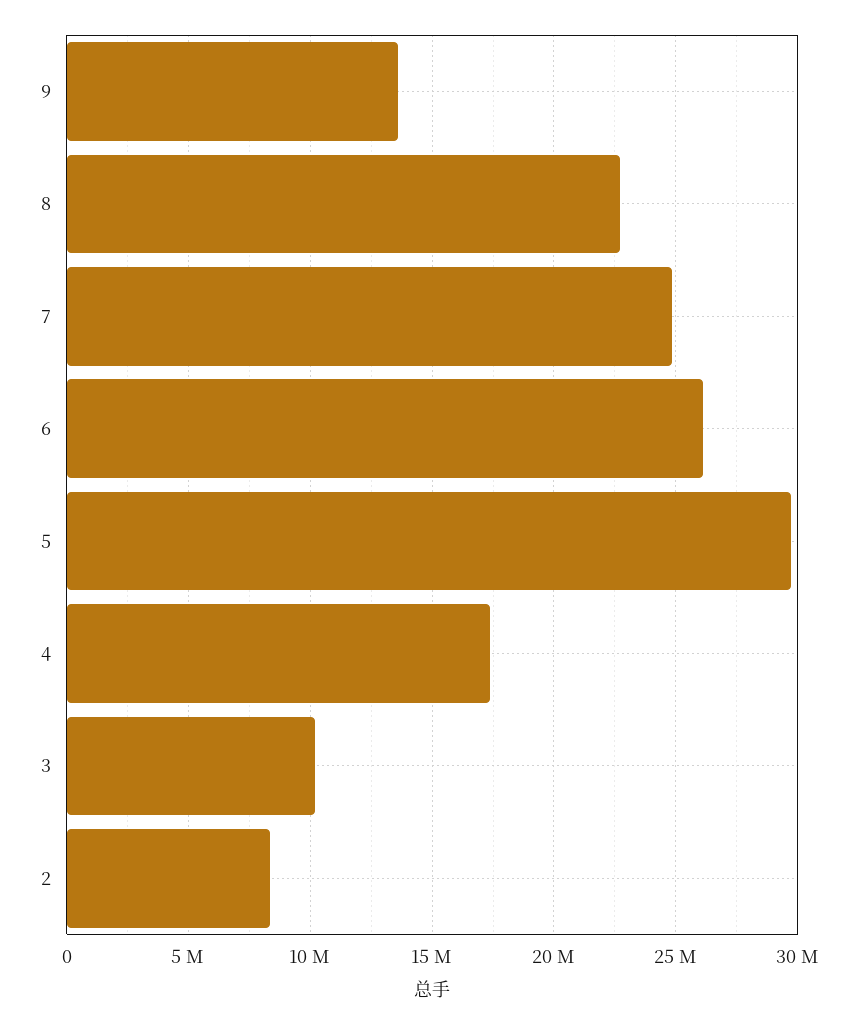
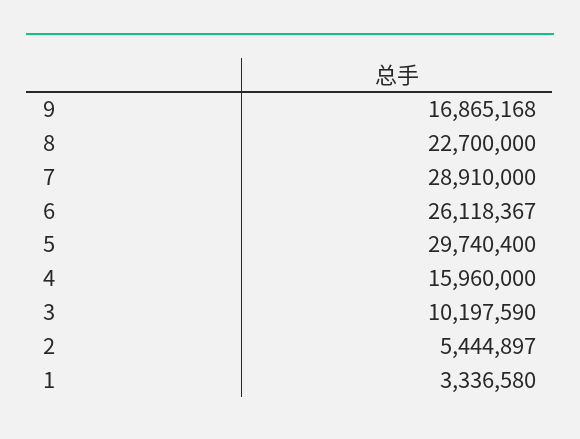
9: 13500000 -> 16865168
7: 25000000 -> 28910000
4: 17500000 -> 15960000
2: 8500000 -> 5444897
1: none -> 3336580

